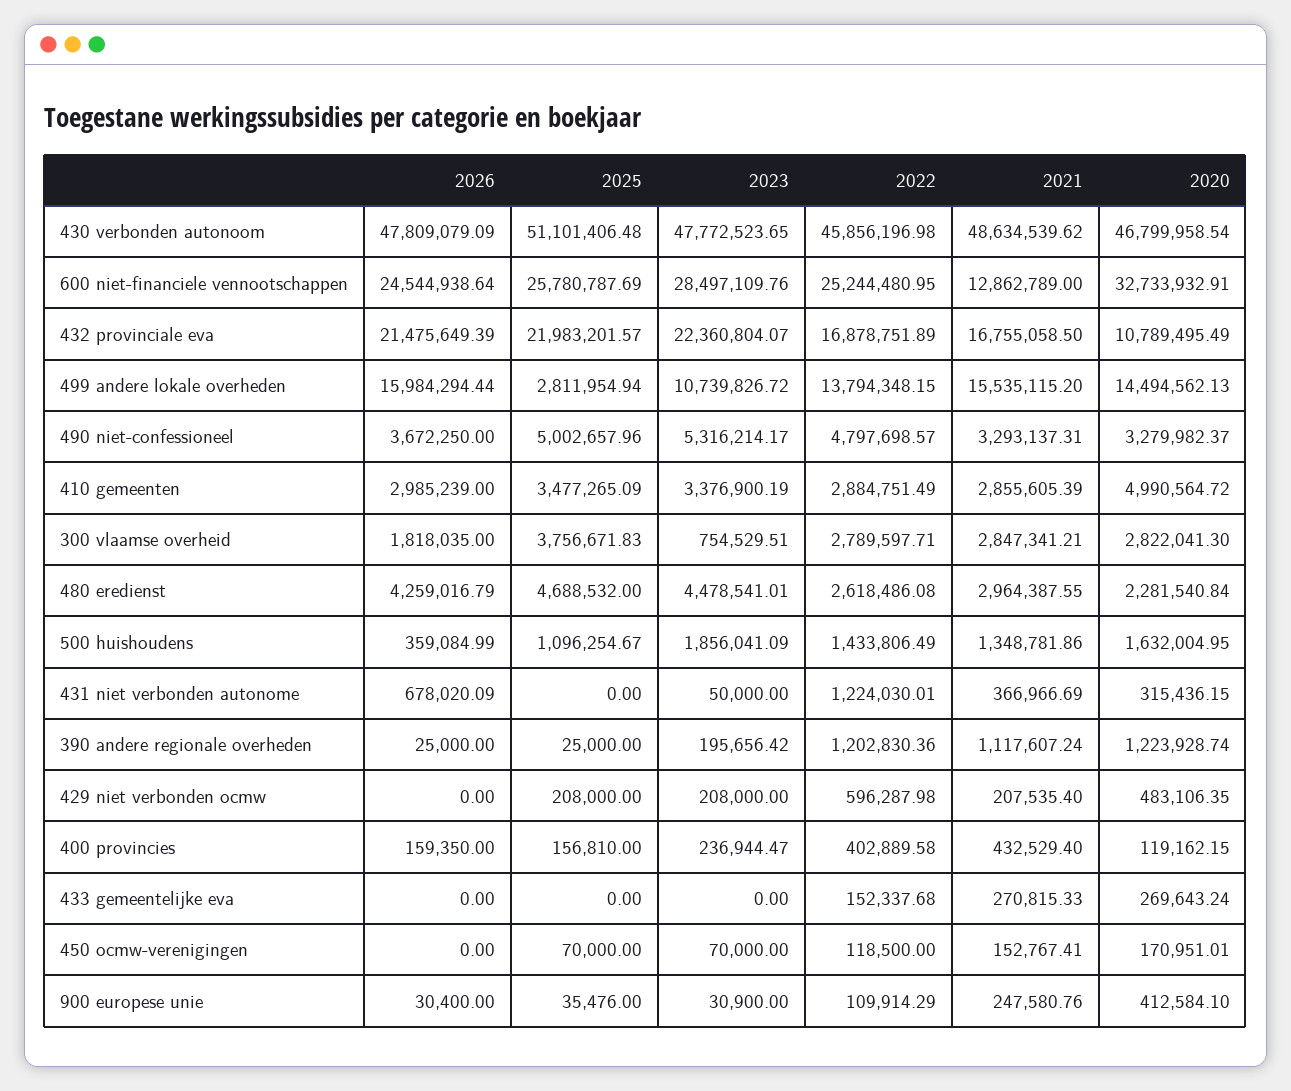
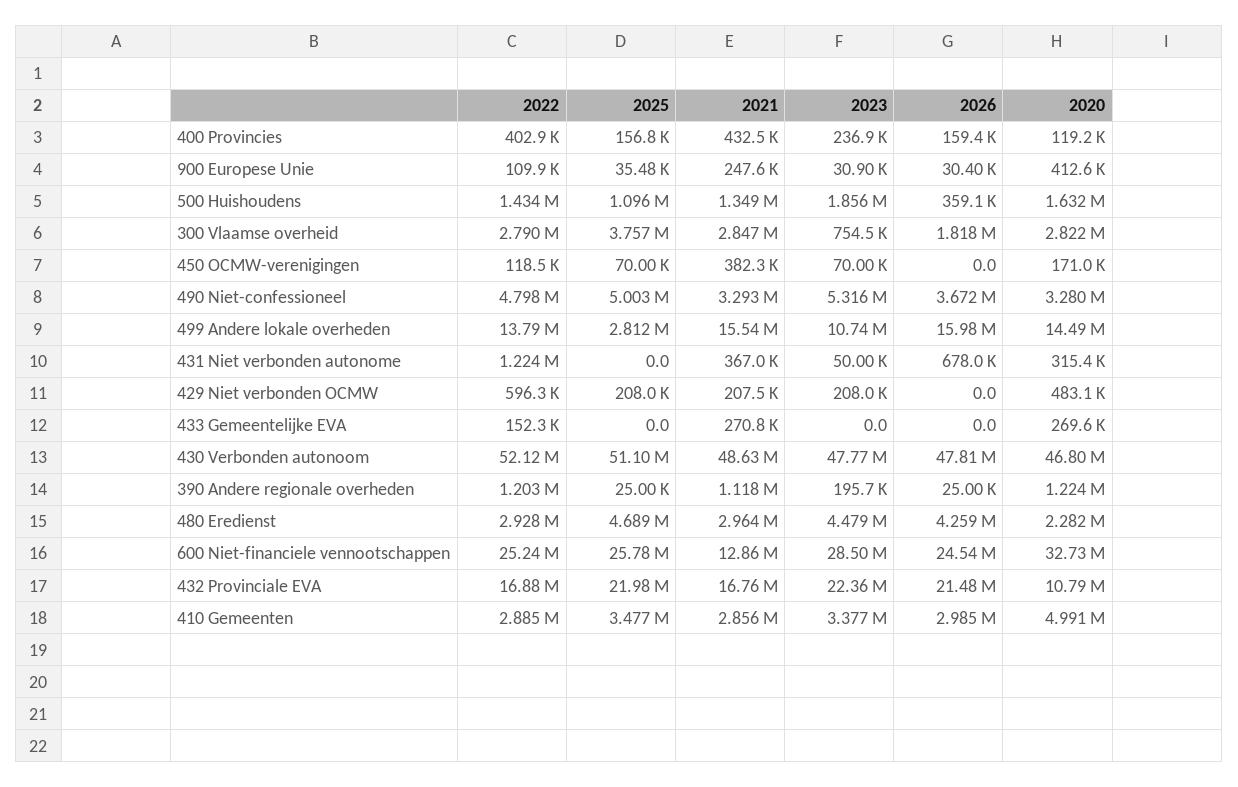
2022, 430 verbonden autonoom: 45856196.98 -> 52120000
2022, 480 eredienst: 2618486.08 -> 2928000
2021, 450 ocmw-verenigingen: 152767.41 -> 382300

